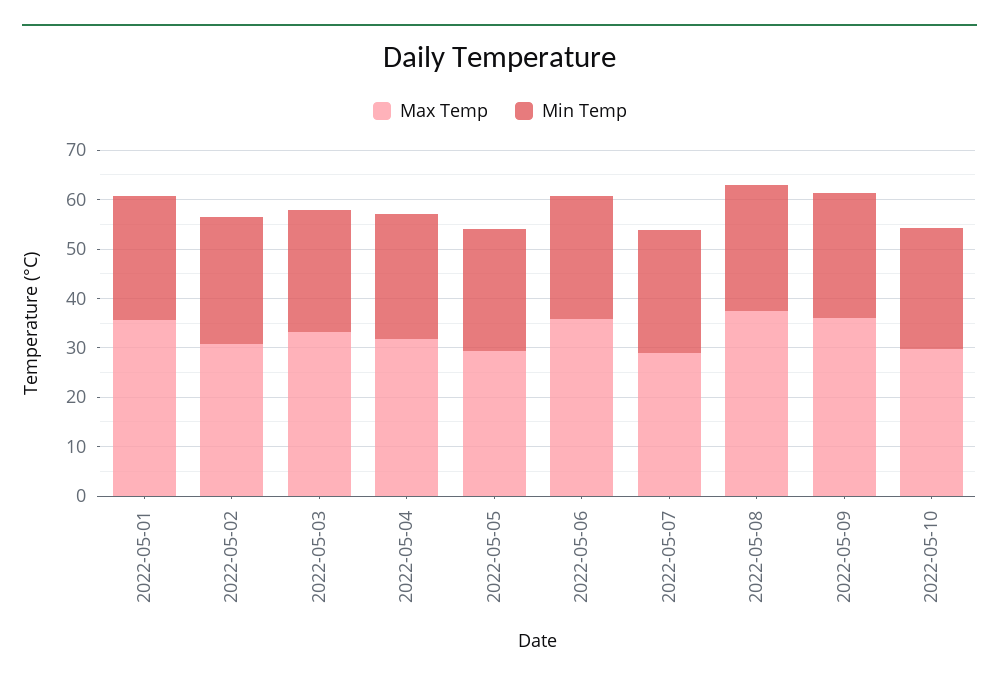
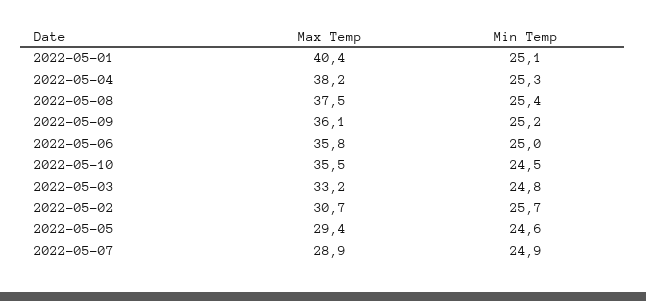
Max Temp, 2022-05-01: 36 -> 40.4
Max Temp, 2022-05-04: 32 -> 38.2
Max Temp, 2022-05-10: 30 -> 35.5

